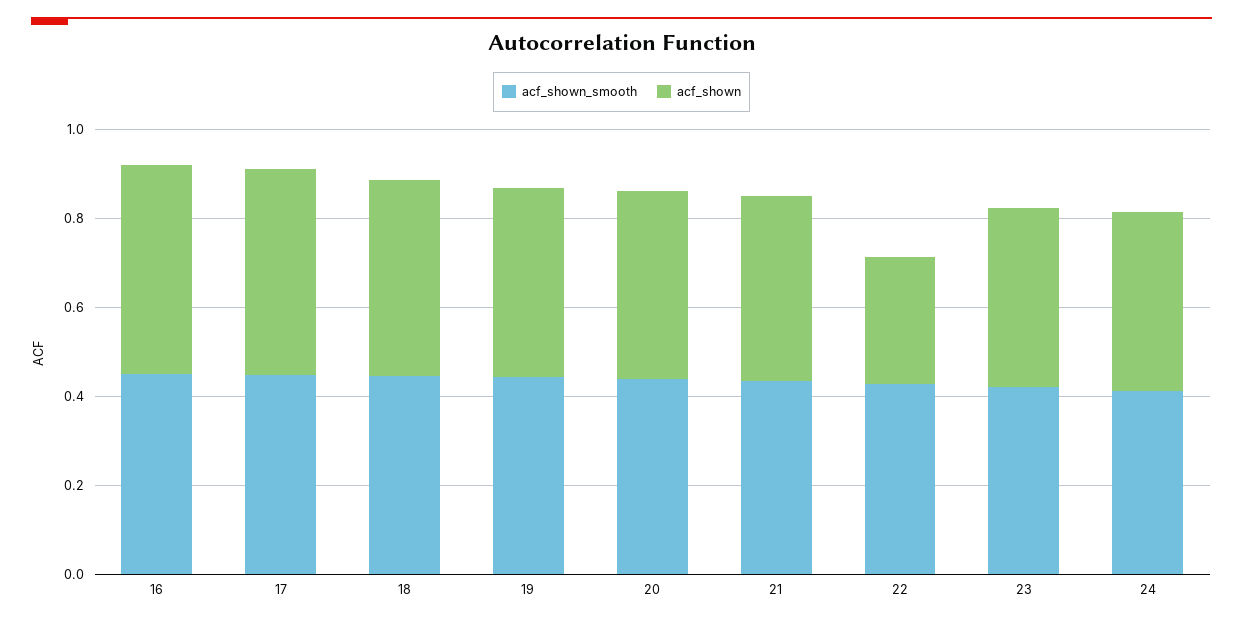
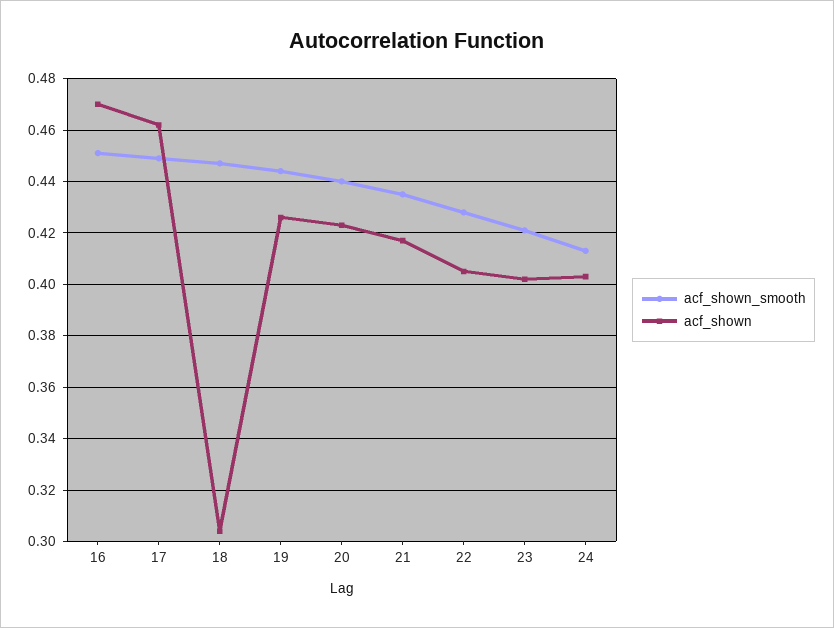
acf_shown, 18: 0.45 -> 0.305
acf_shown, 22: 0.3 -> 0.405

